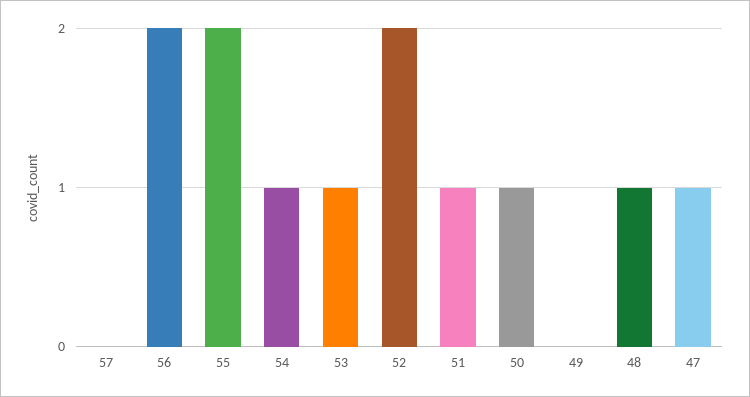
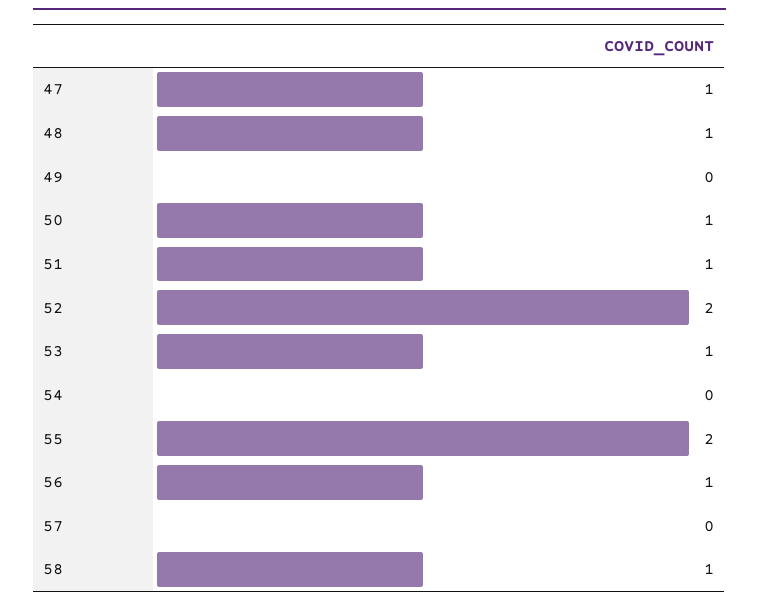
56: 2 -> 1
54: 1 -> 0
58: none -> 1

